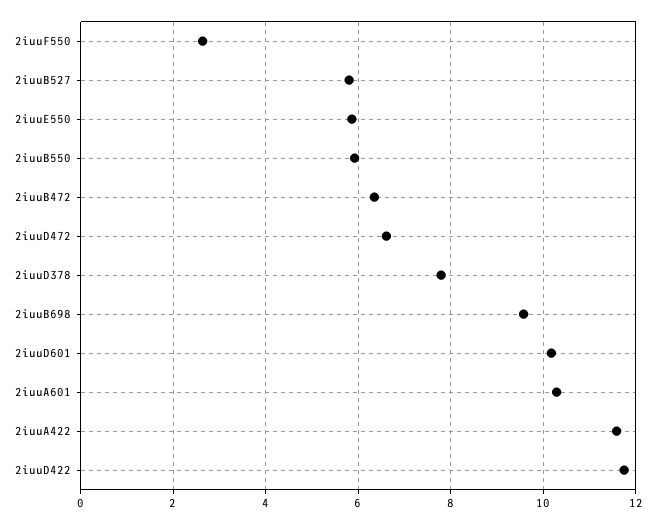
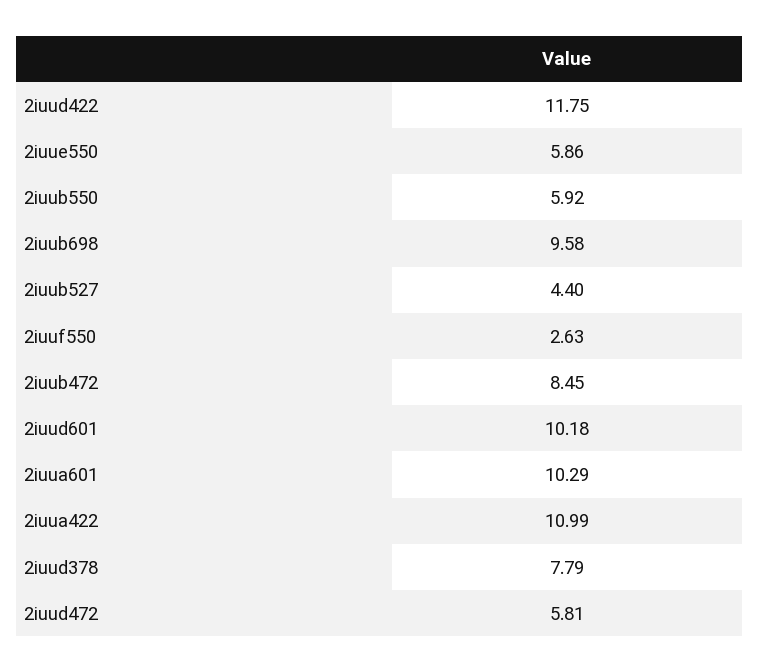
2iuuB527: 5.8 -> 4.4
2iuuB472: 6.4 -> 8.45
2iuuD472: 6.6 -> 5.81
2iuuA422: 11.6 -> 10.99

